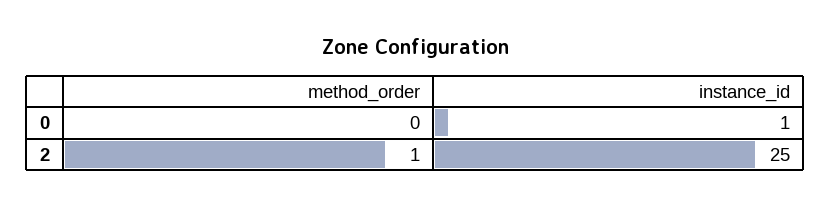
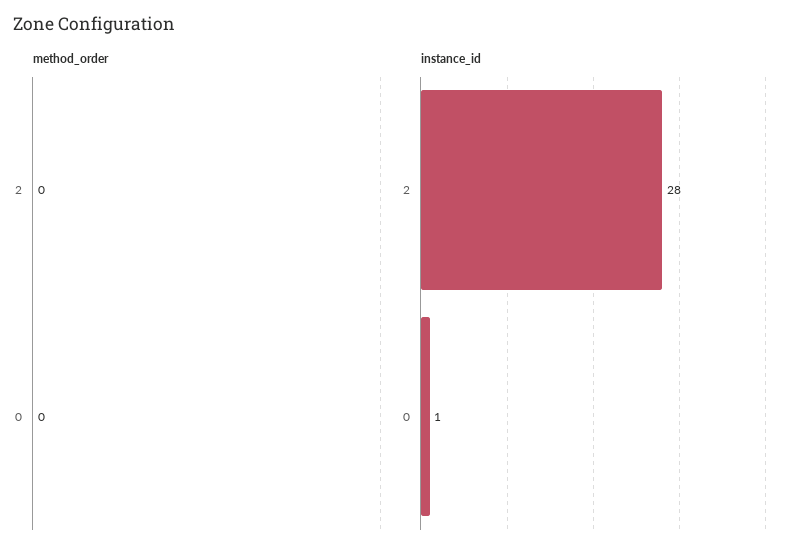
method_order, 2: 1 -> 0
instance_id, 2: 25 -> 28

